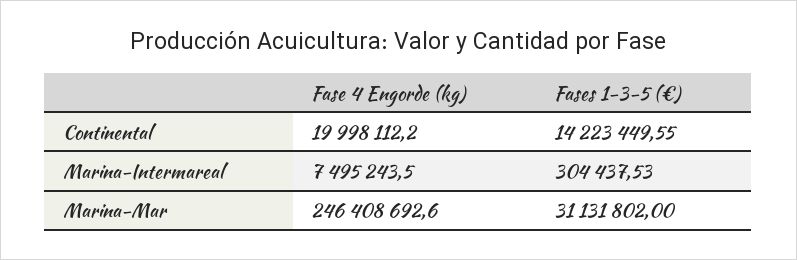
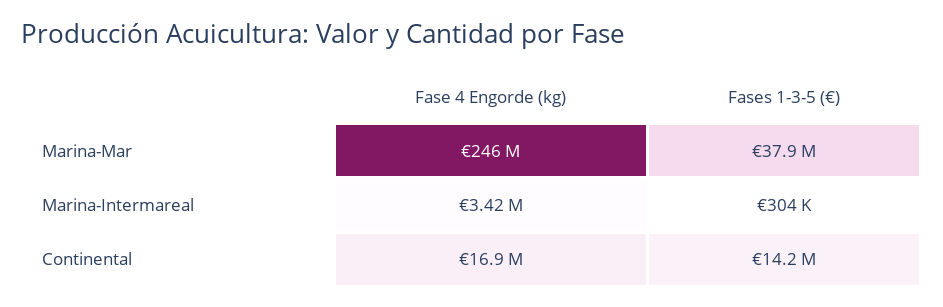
Fase 4 Engorde (kg), Continental: 19998112.2 -> 16900000
Fase 4 Engorde (kg), Marina-Intermareal: 7495243.5 -> 3420000
Fases 1-3-5 (€), Marina-Mar: 31131802 -> 37900000

